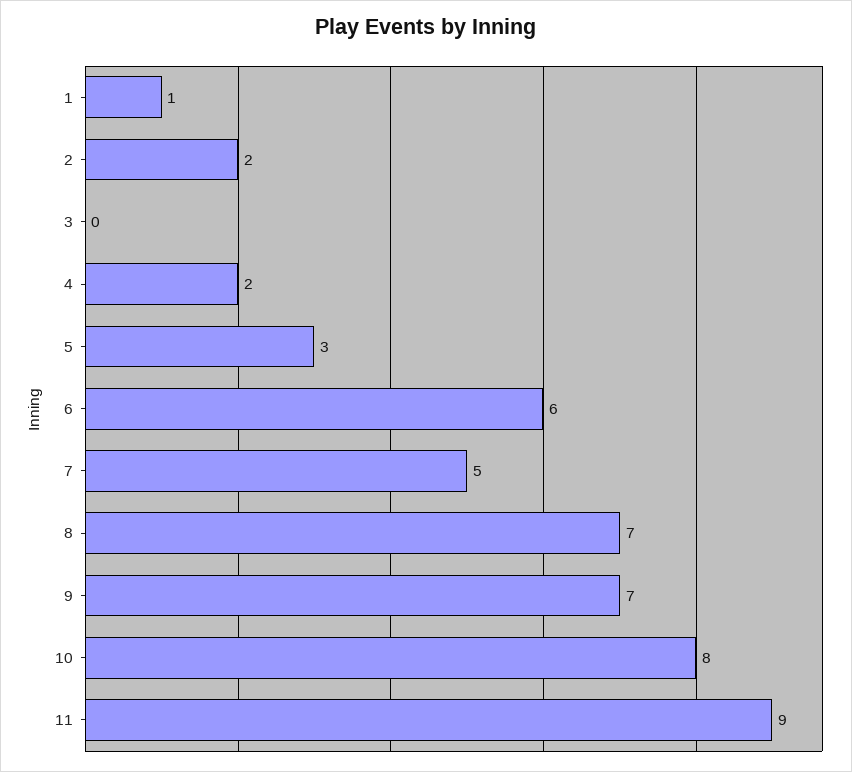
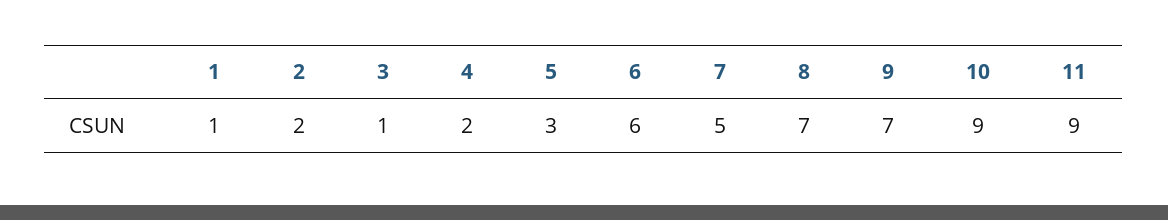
3: 0 -> 1
10: 8 -> 9

